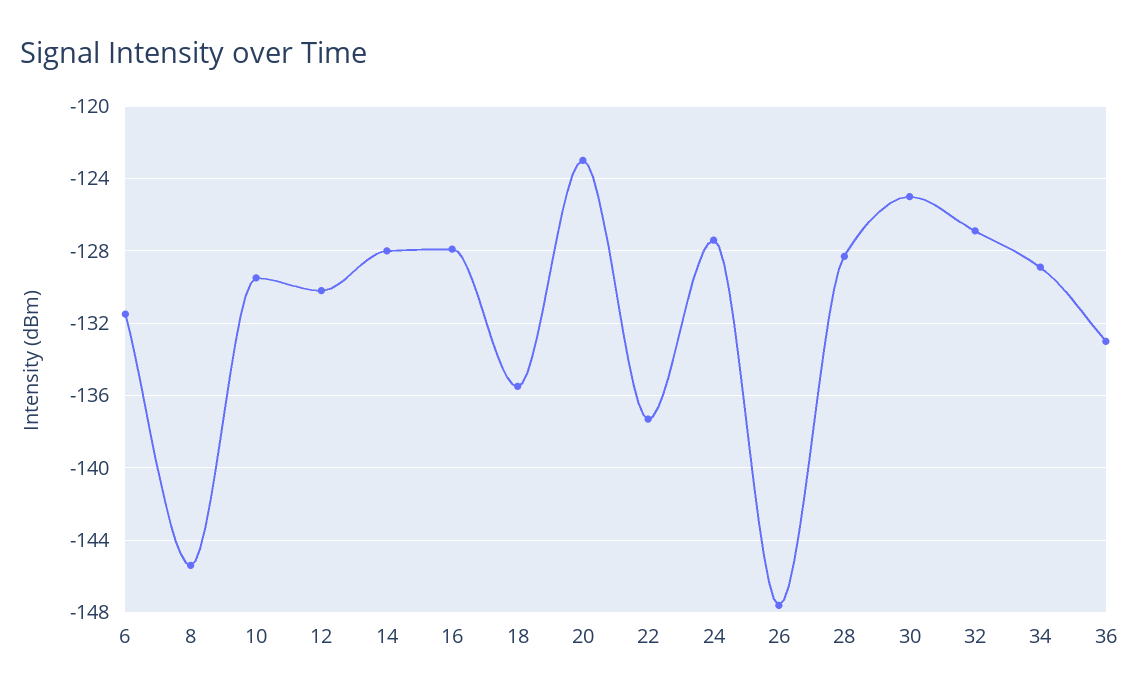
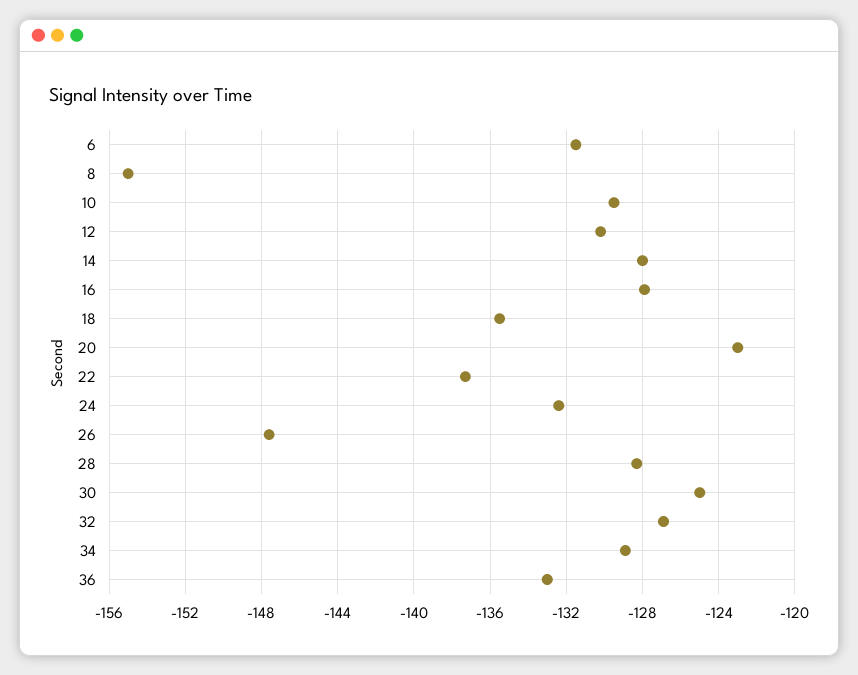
8: -145.5 -> -155
24: -127.5 -> -132.5

